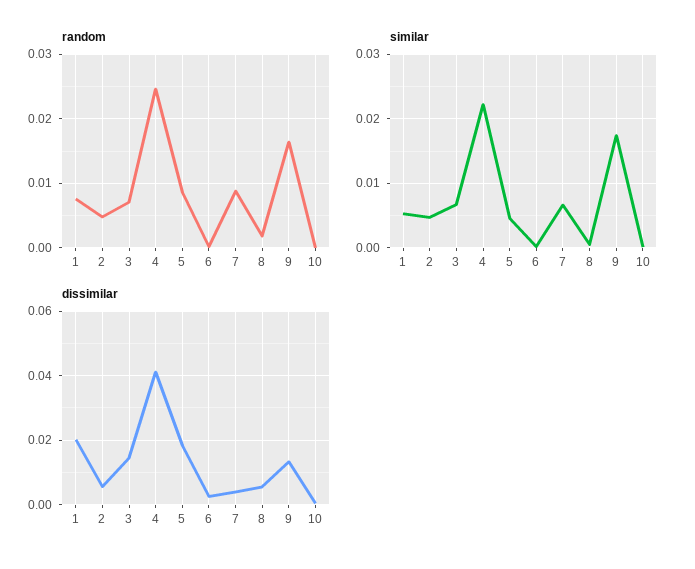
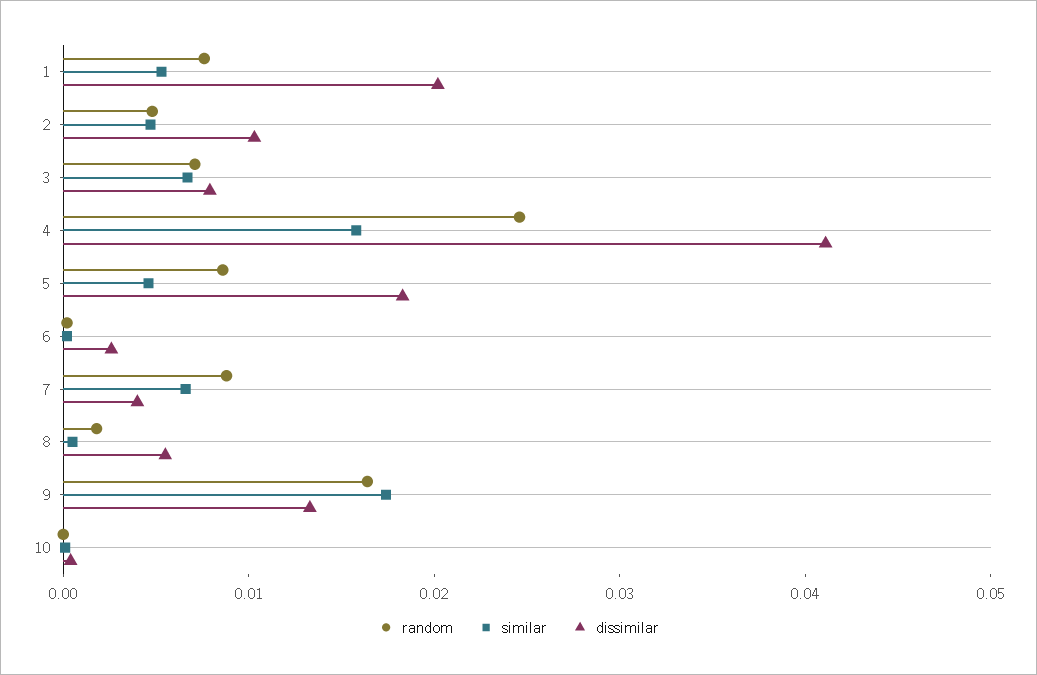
similar, 4: 0.022 -> 0.016
dissimilar, 2: 0.006 -> 0.01
dissimilar, 3: 0.014 -> 0.008

